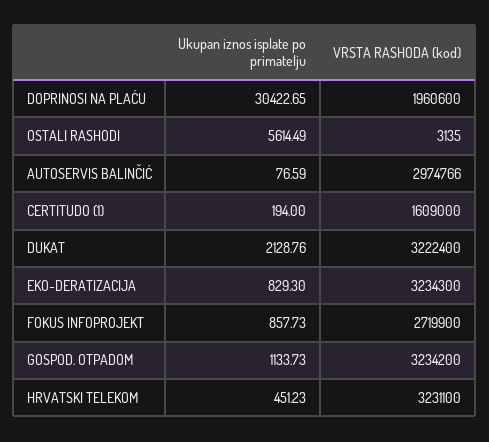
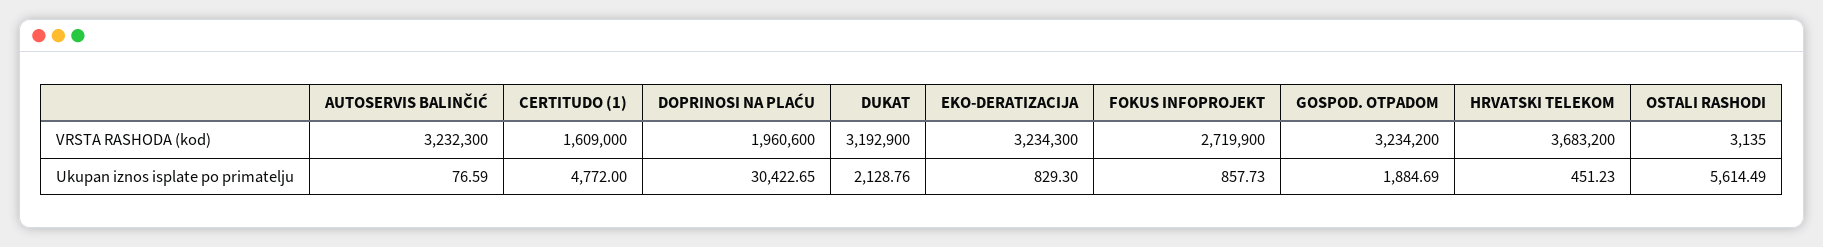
VRSTA RASHODA (kod), AUTOSERVIS BALINČIĆ: 2974766 -> 3232300
Ukupan iznos isplate po primatelju, CERTITUDO (1): 194 -> 4772
VRSTA RASHODA (kod), DUKAT: 3222400 -> 3192900
Ukupan iznos isplate po primatelju, GOSPOD. OTPADOM: 1133.73 -> 1884.69
VRSTA RASHODA (kod), HRVATSKI TELEKOM: 3231100 -> 3683200

